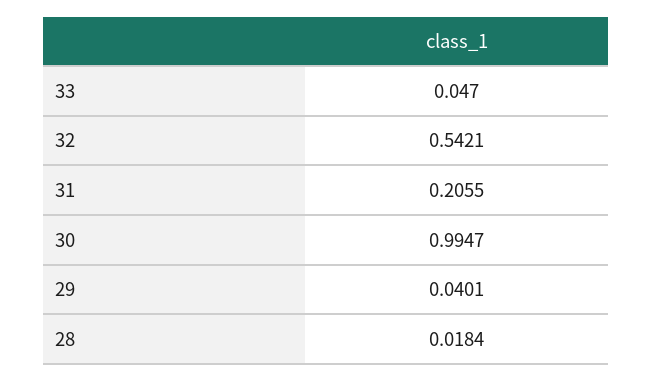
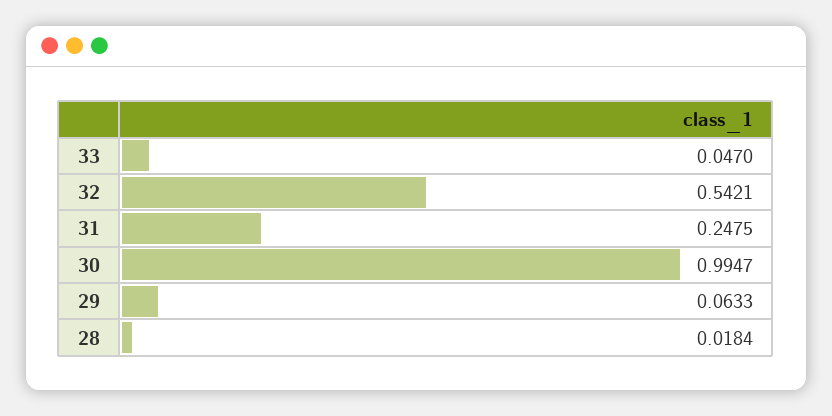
31: 0.2055 -> 0.2475
29: 0.0401 -> 0.0633

